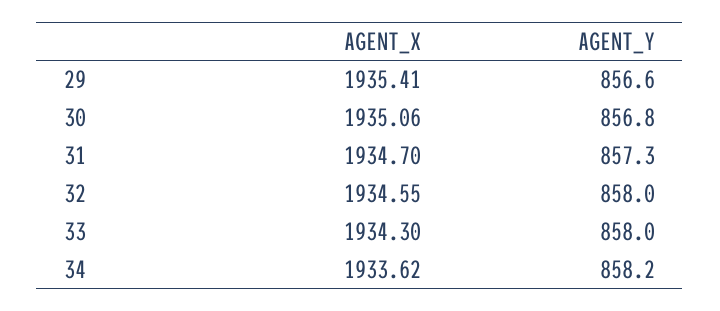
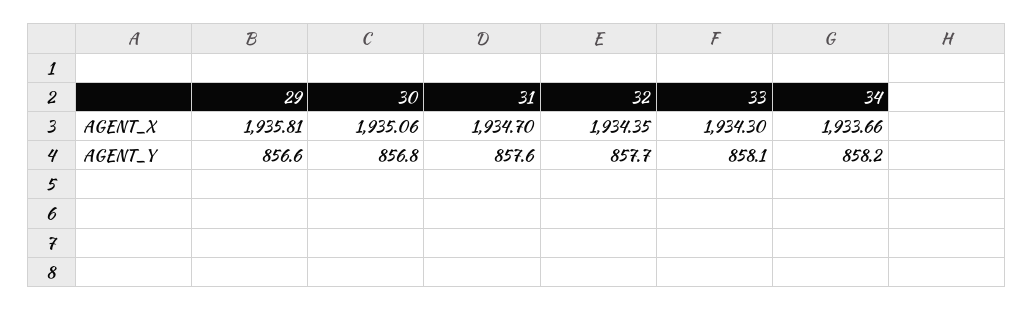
AGENT_X, 29: 1935.41 -> 1935.81
AGENT_Y, 31: 857.3 -> 857.6
AGENT_X, 32: 1934.55 -> 1934.35
AGENT_Y, 32: 858 -> 857.7
AGENT_Y, 33: 858 -> 858.1
AGENT_X, 34: 1933.62 -> 1933.66

